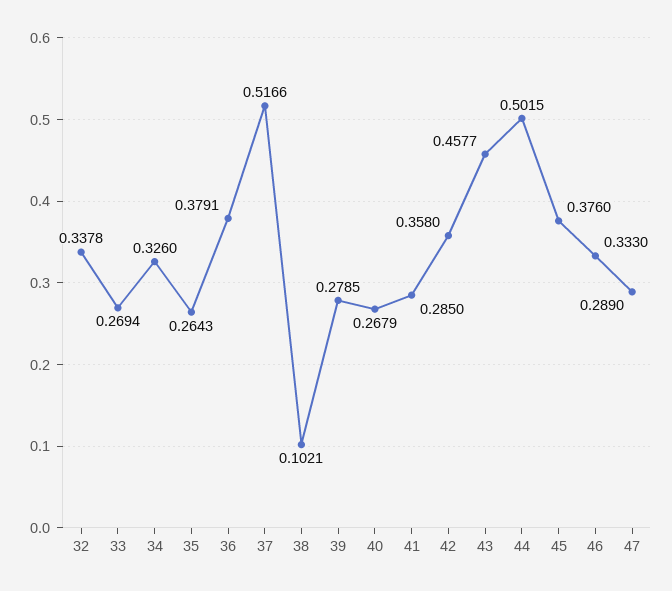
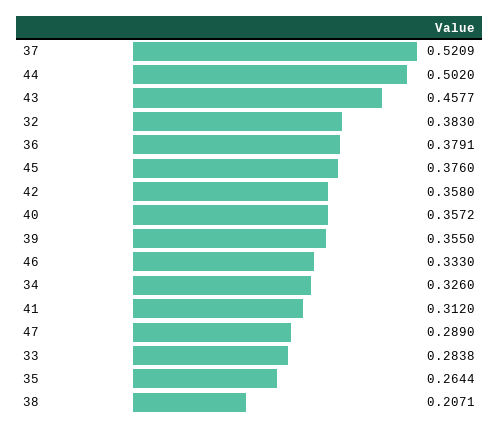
32: 0.3378 -> 0.383
33: 0.2694 -> 0.2838
35: 0.2643 -> 0.2644
37: 0.5166 -> 0.5209
38: 0.1021 -> 0.2071
39: 0.2785 -> 0.355
40: 0.2679 -> 0.3572
41: 0.285 -> 0.312
44: 0.5015 -> 0.502

